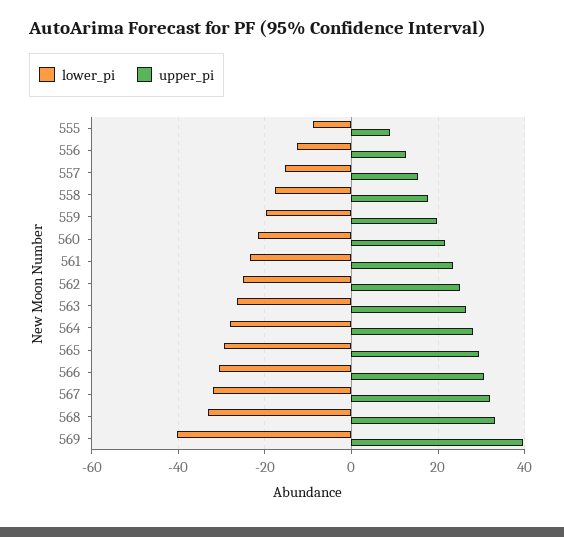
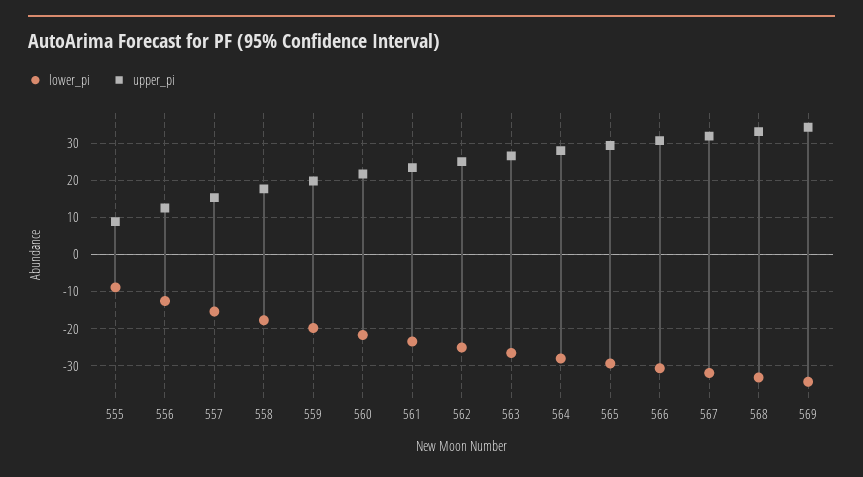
lower_pi, 569: -40 -> -34
upper_pi, 569: 40 -> 34

